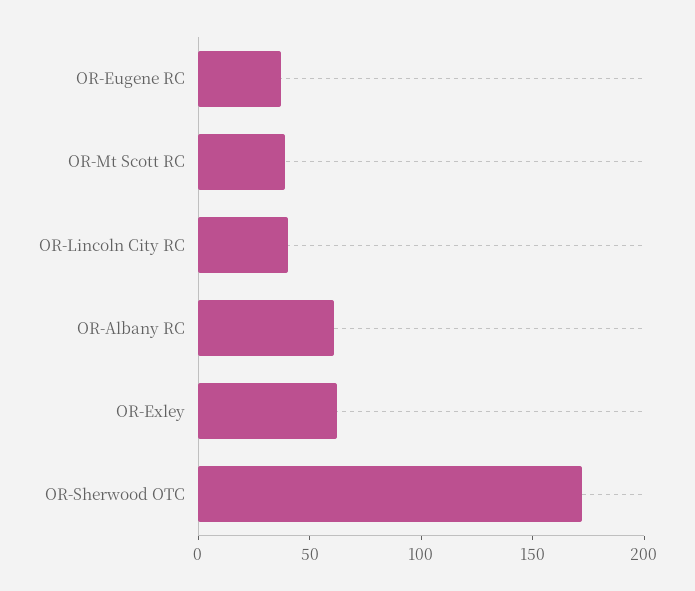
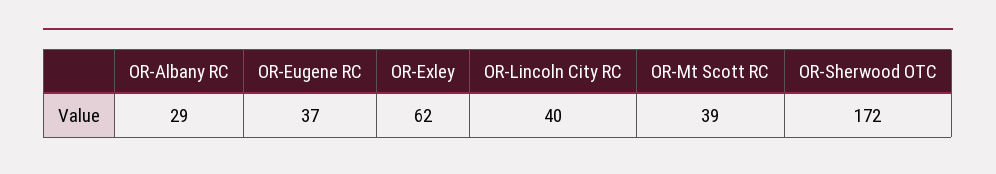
OR-Albany RC: 60 -> 29

